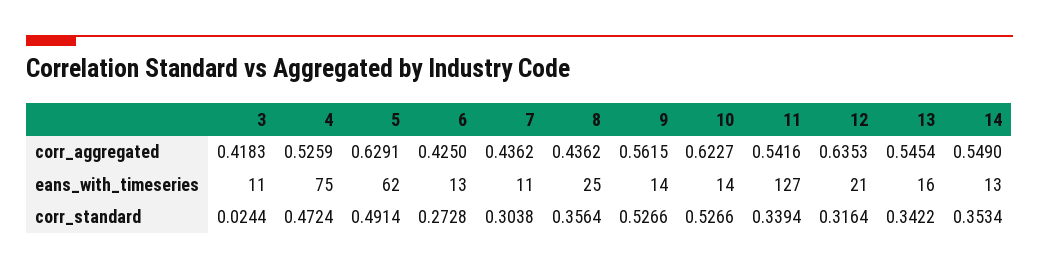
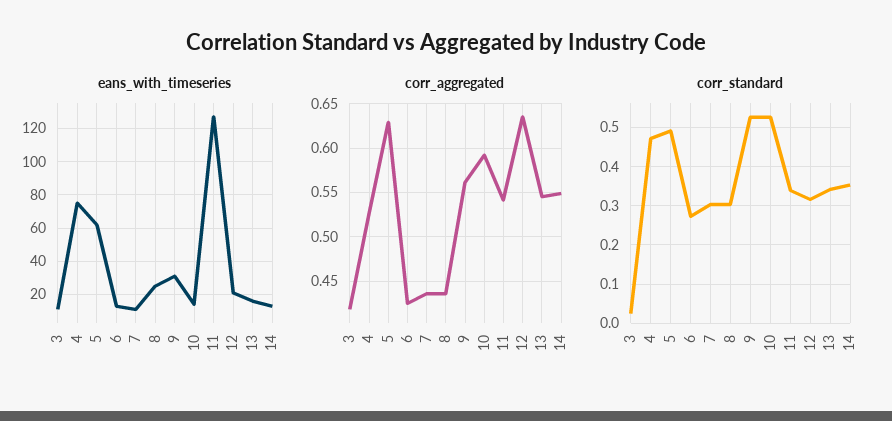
corr_aggregated, 10: 0.6227 -> 0.59
eans_with_timeseries, 9: 14 -> 30
corr_standard, 8: 0.3564 -> 0.3

